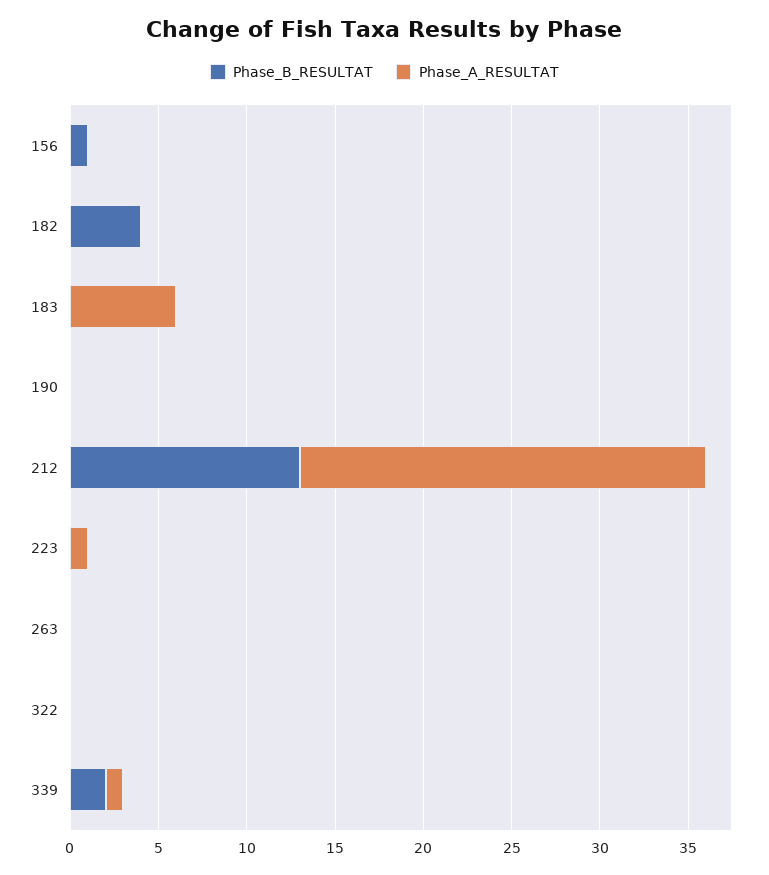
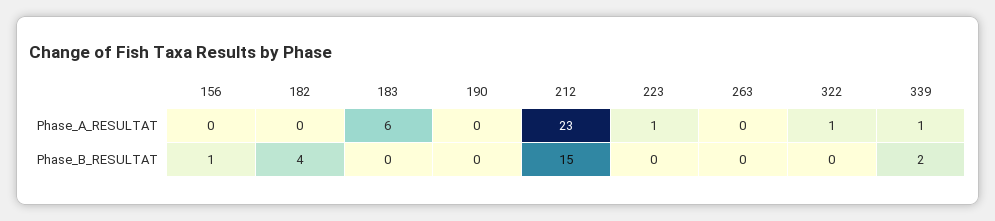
Phase_B_RESULTAT, 212: 13 -> 15
Phase_A_RESULTAT, 322: 0 -> 1

